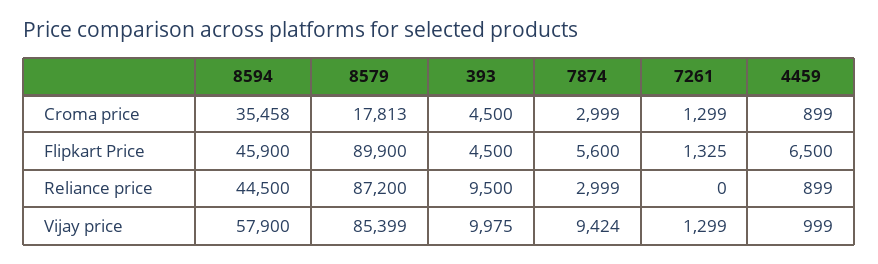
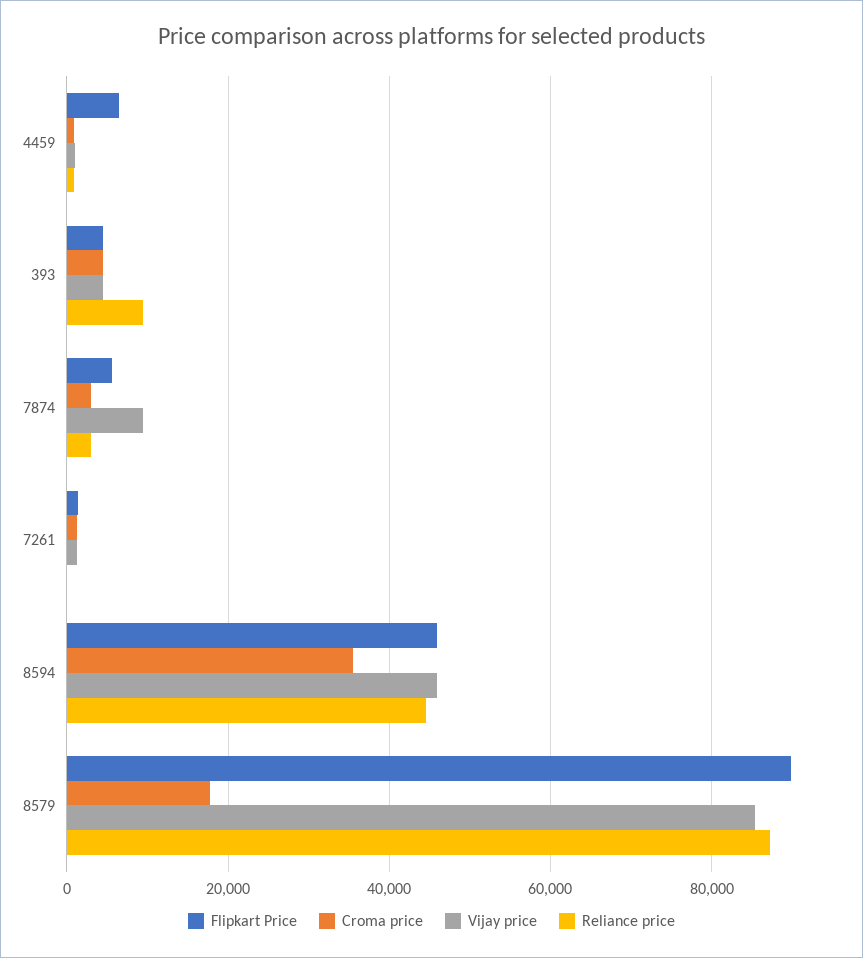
Vijay price, 8594: 57900 -> 46000
Vijay price, 393: 9975 -> 4000

